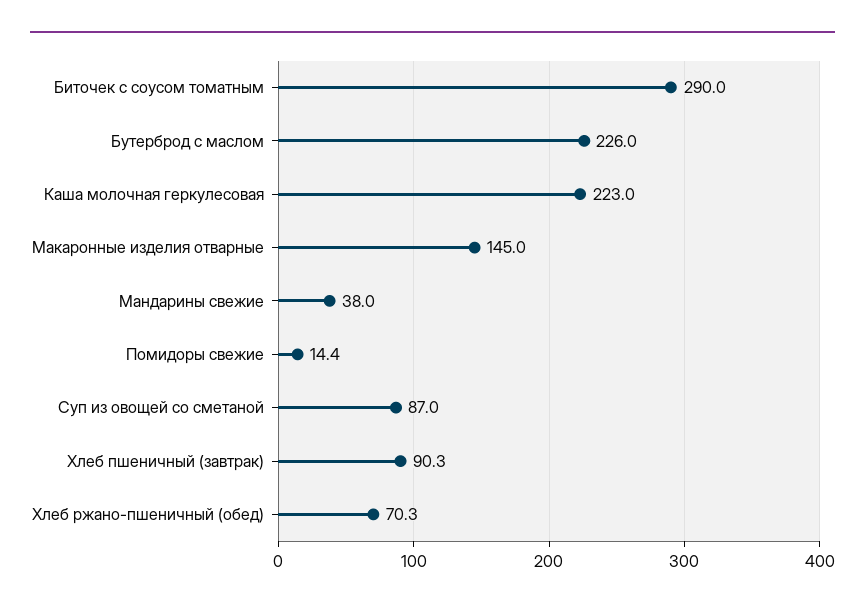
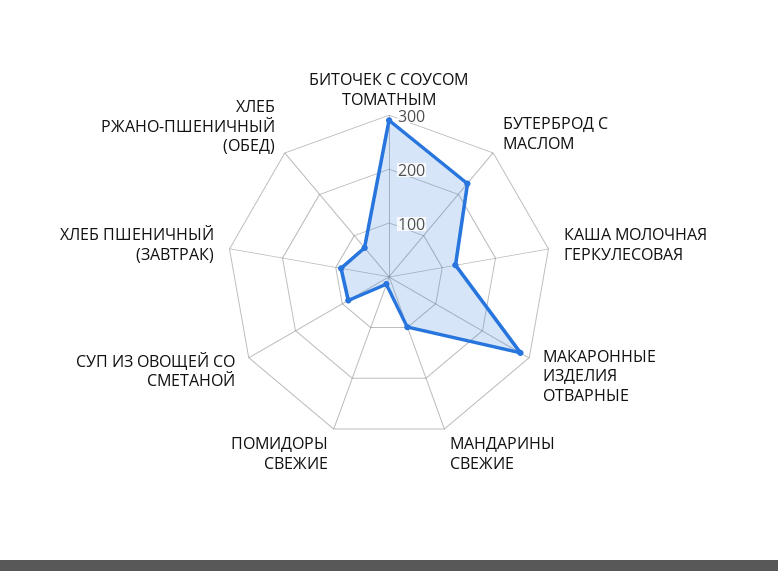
Каша молочная геркулесовая: 223 -> 120
Макаронные изделия отварные: 145 -> 280
Мандарины свежие: 38 -> 100

